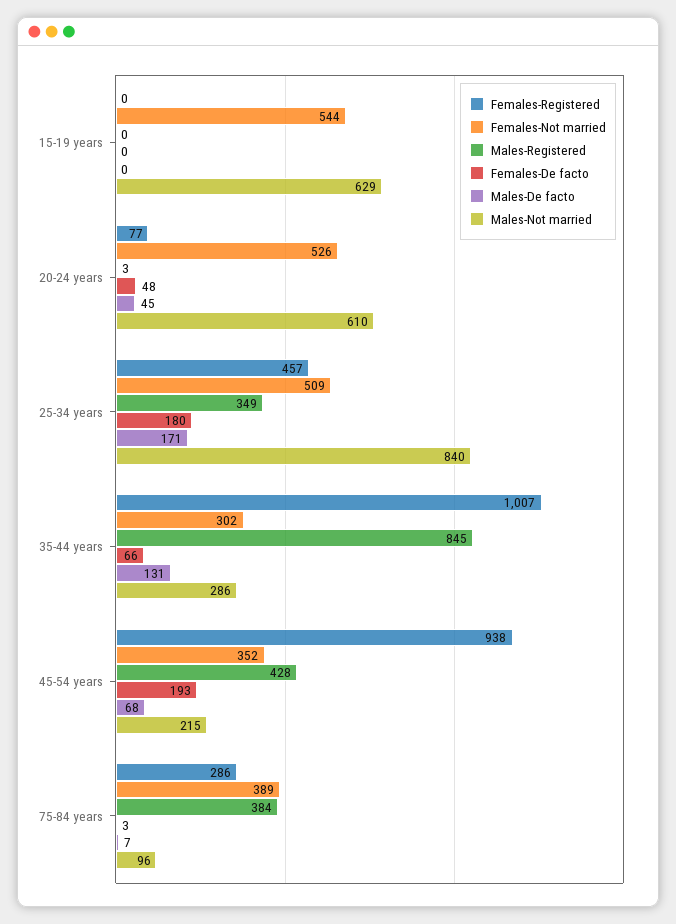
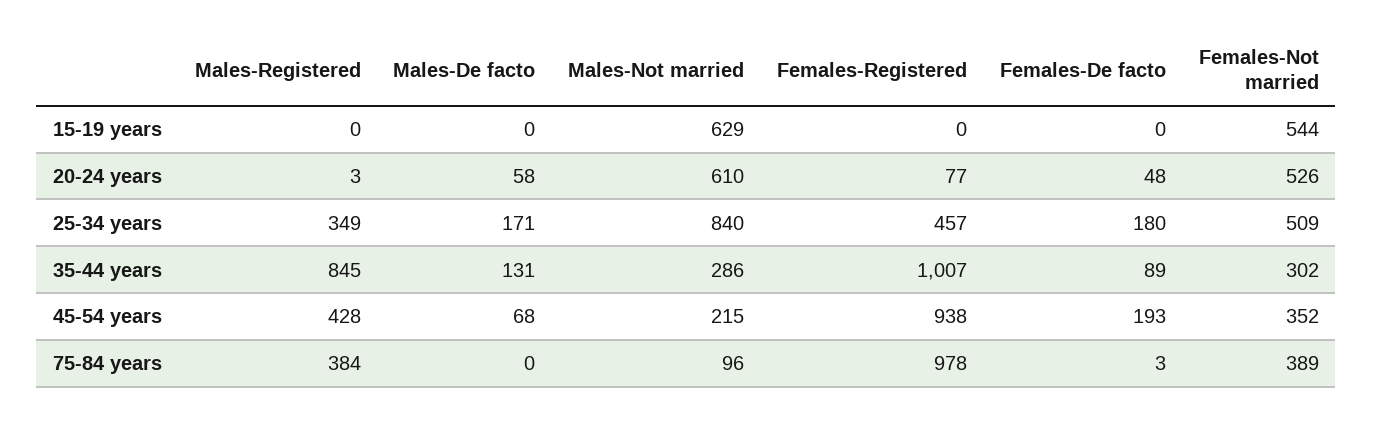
Males-De facto, 20-24 years: 45 -> 58
Females-De facto, 35-44 years: 66 -> 89
Females-Registered, 75-84 years: 286 -> 978
Males-De facto, 75-84 years: 7 -> 0

